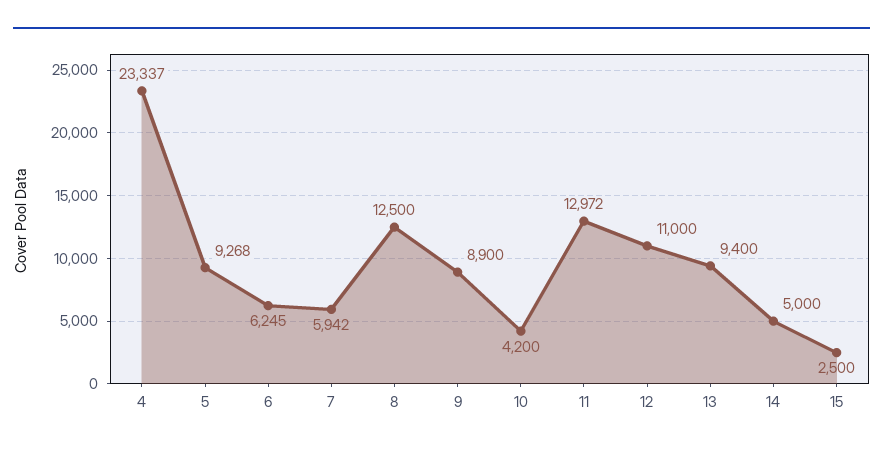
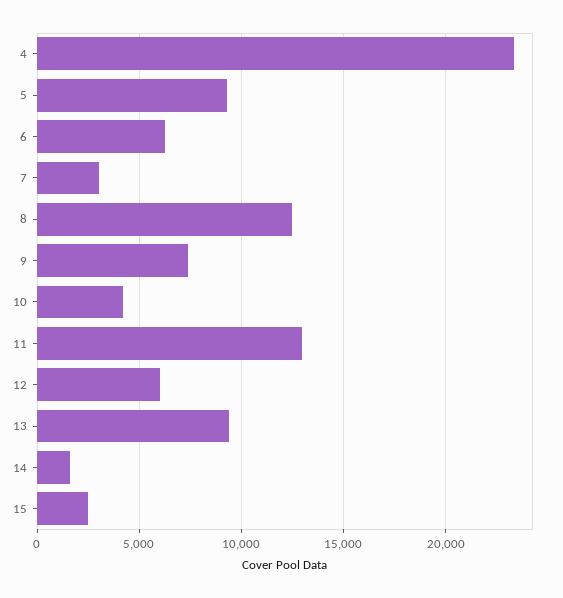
7: 5942 -> 3000
9: 8900 -> 7500
12: 11000 -> 6000
14: 5000 -> 1500

